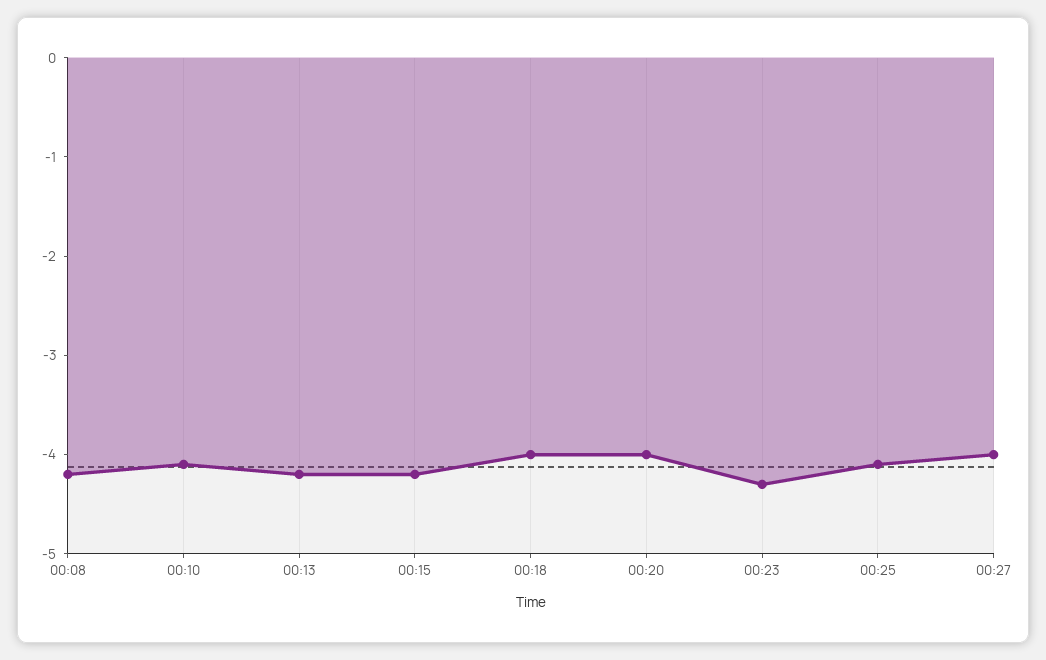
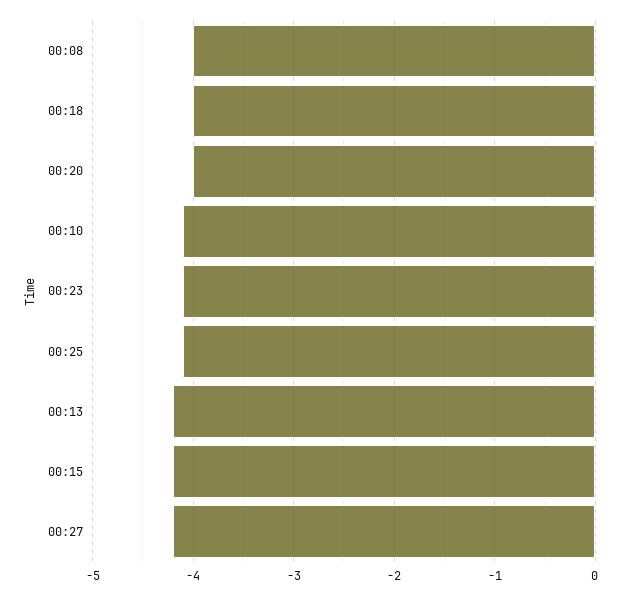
00:08: -4.2 -> -4
00:23: -4.3 -> -4.1
00:27: -4 -> -4.2

